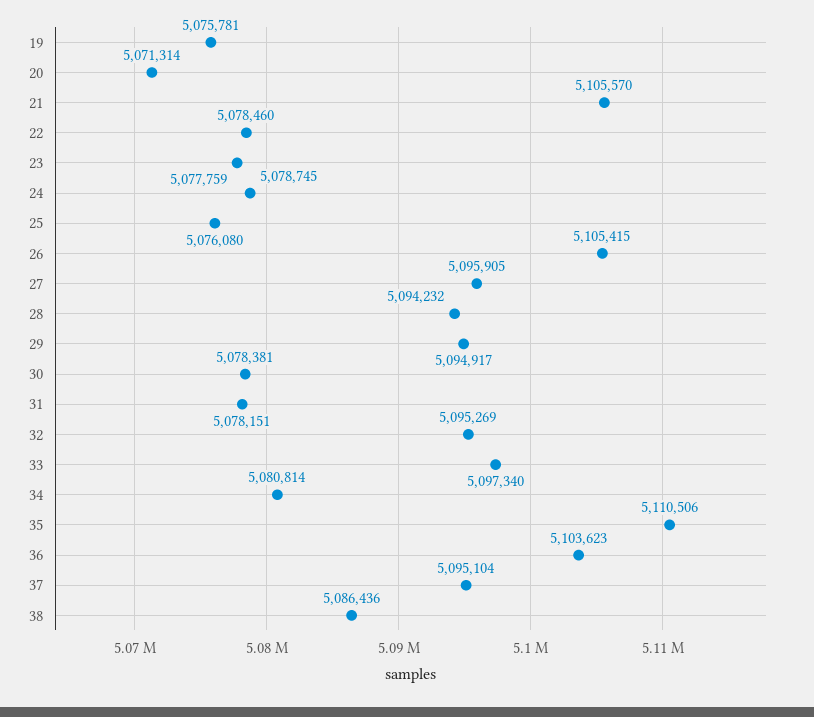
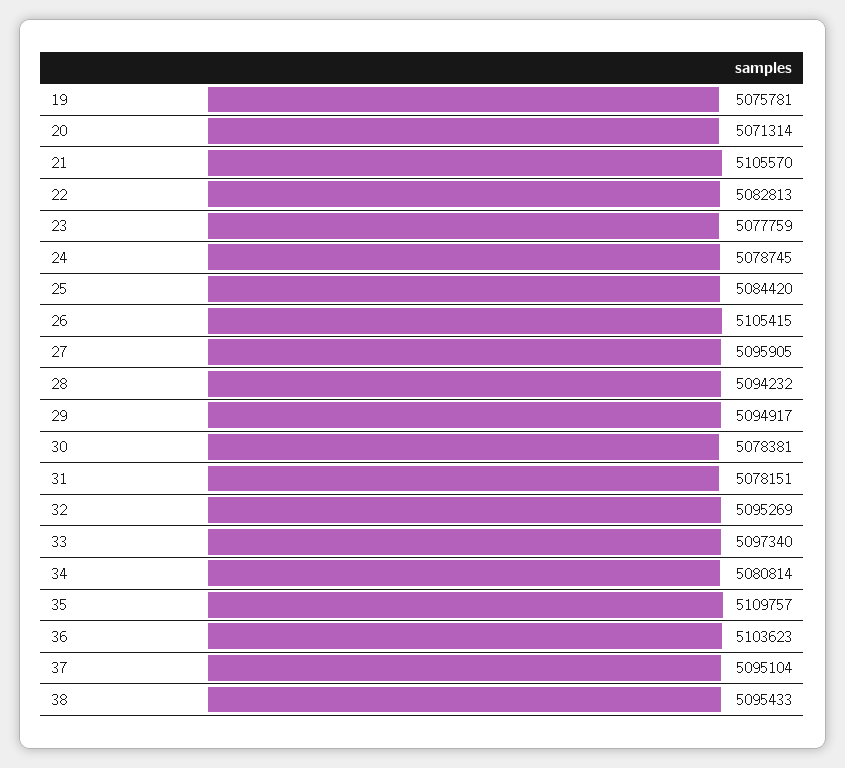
22: 5078460 -> 5082813
25: 5076080 -> 5084420
35: 5110506 -> 5109757
38: 5086436 -> 5095433

